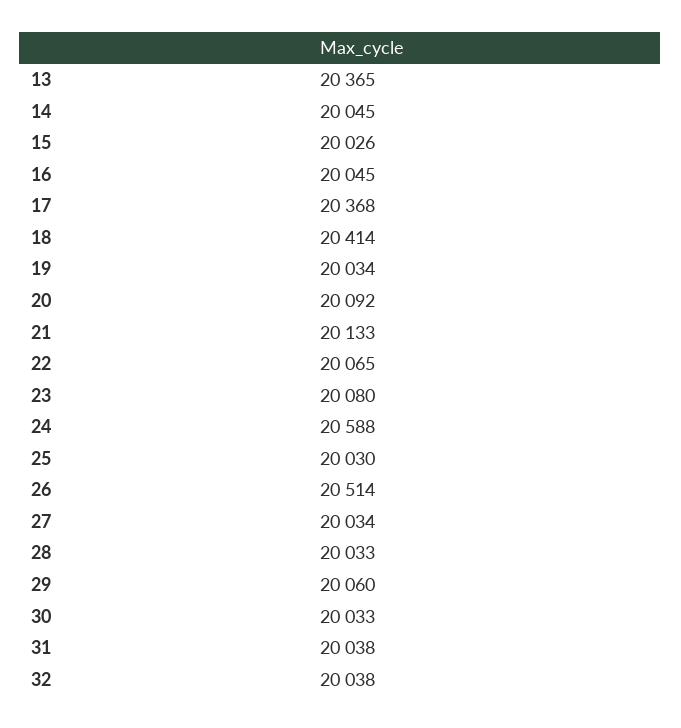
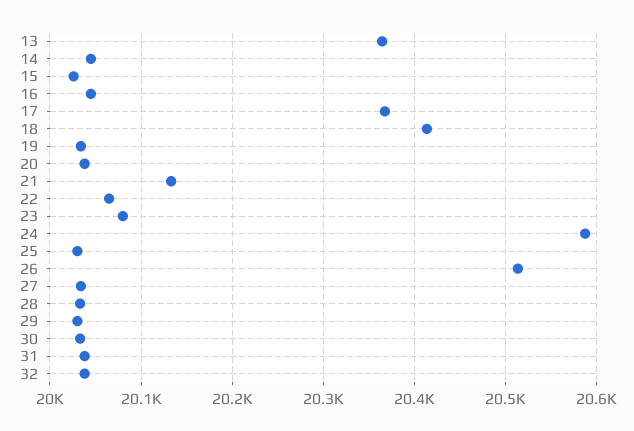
20: 20092 -> 20040
29: 20060 -> 20030

